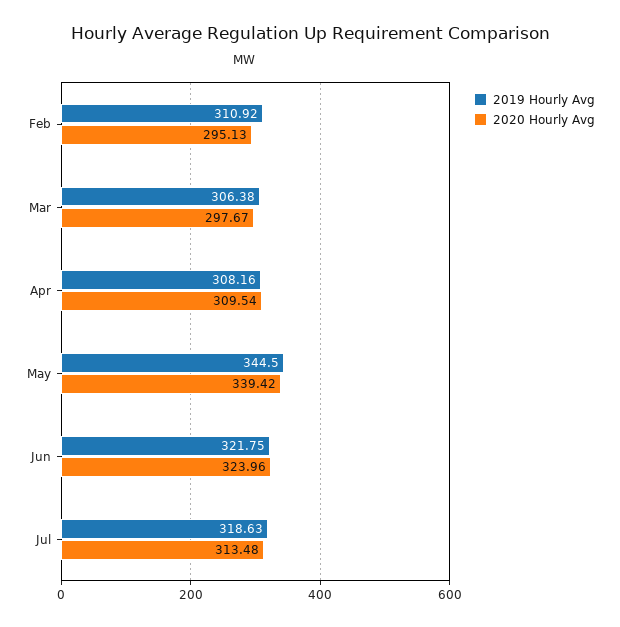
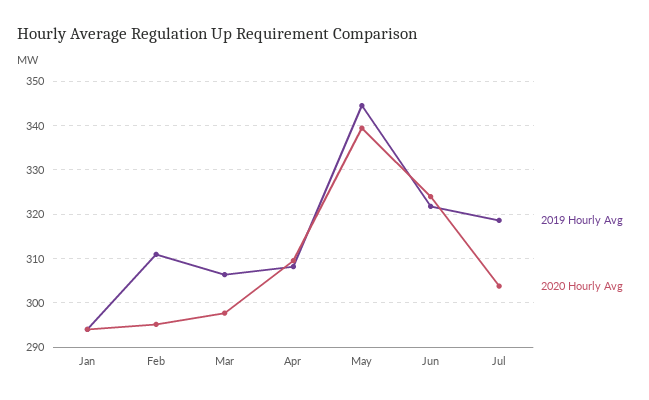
2020 Hourly Avg, Jul: 313.48 -> 304
2019 Hourly Avg, Jan: none -> 294
2020 Hourly Avg, Jan: none -> 294

